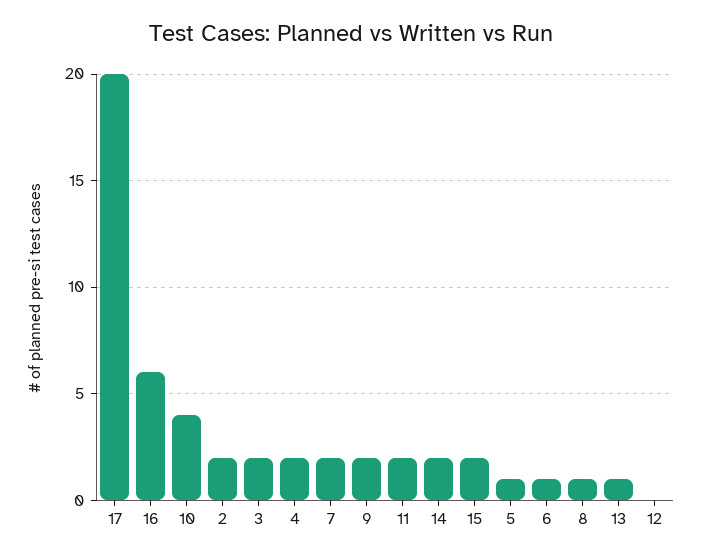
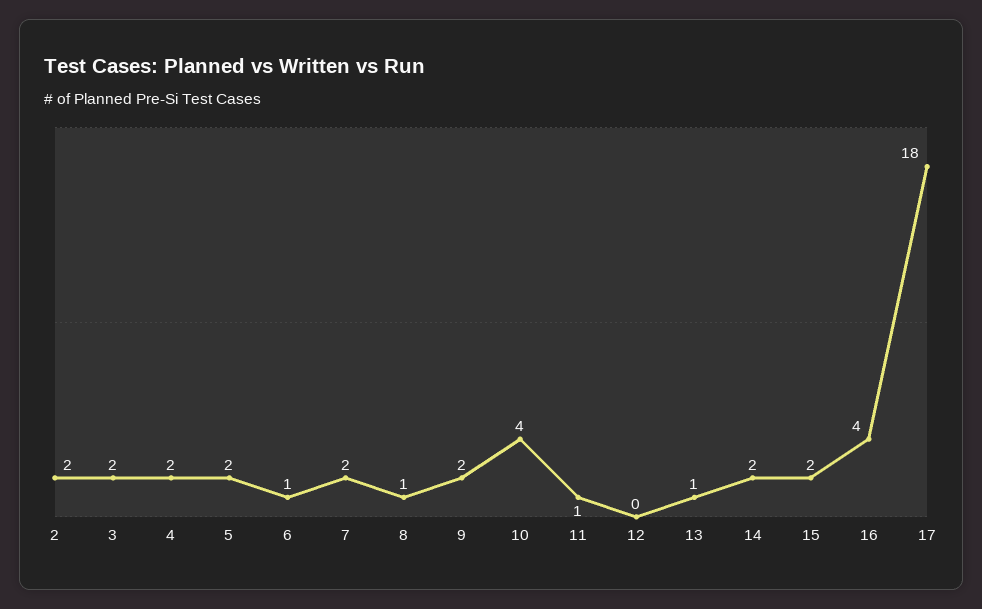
17: 20 -> 18
16: 6 -> 4
11: 2 -> 1
5: 1 -> 2

